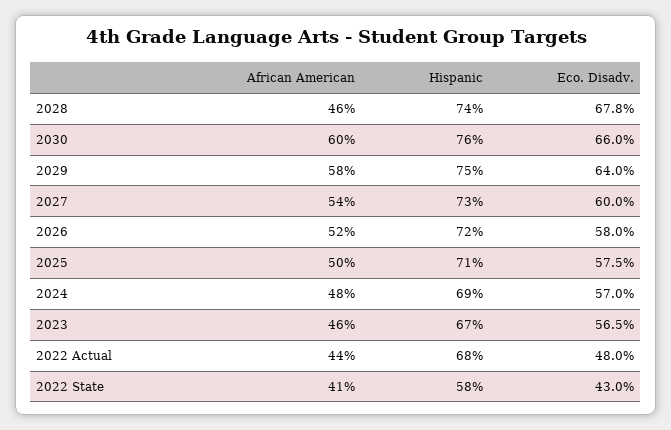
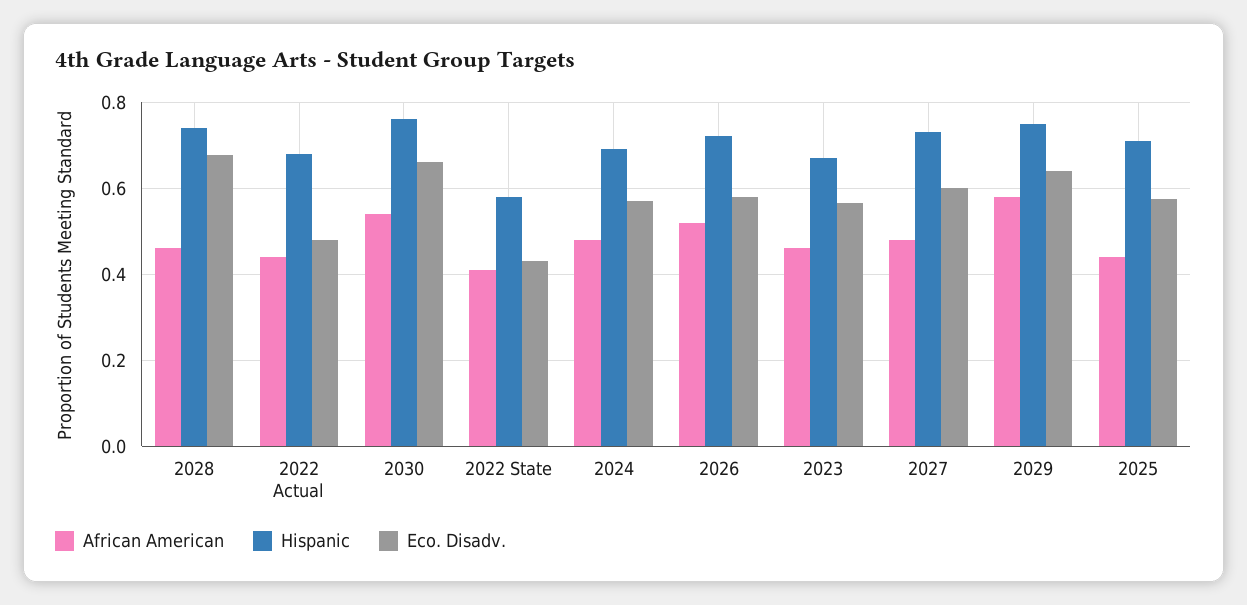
African American, 2030: 0.6 -> 0.54
African American, 2027: 0.54 -> 0.48
African American, 2025: 0.5 -> 0.44

